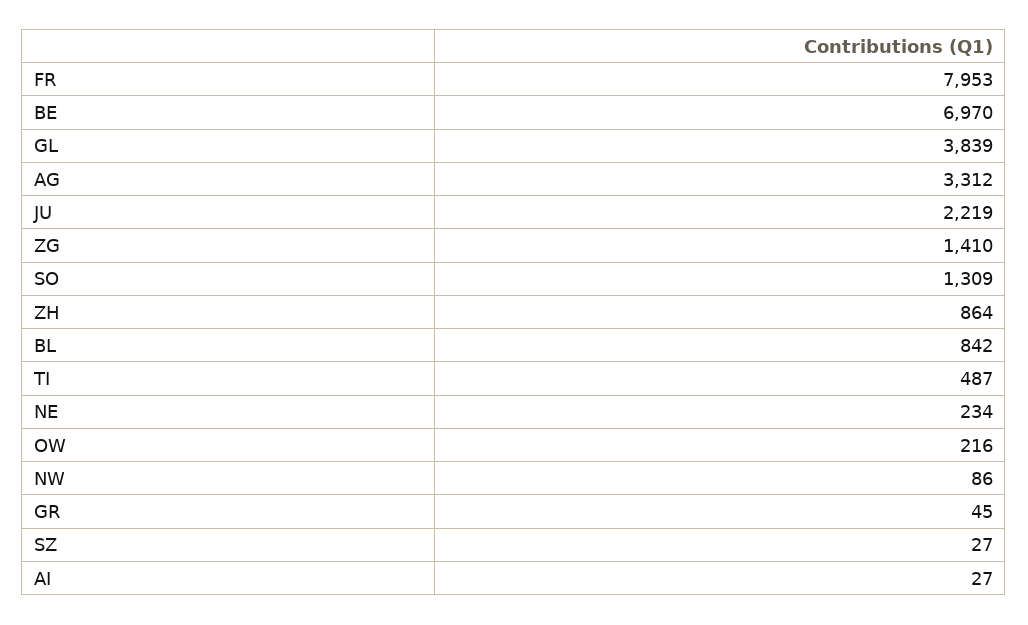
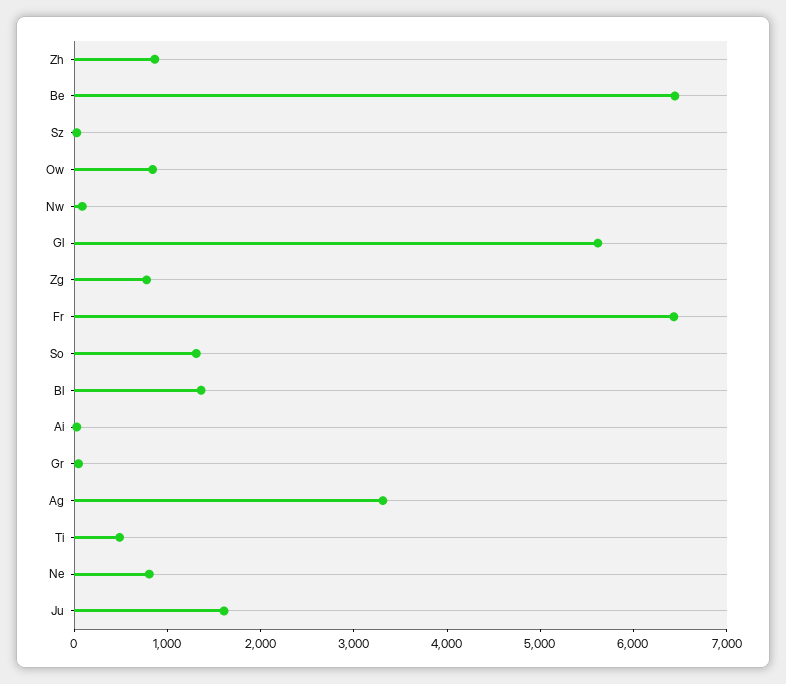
FR: 7953 -> 6400
BE: 6970 -> 6400
GL: 3839 -> 5600
JU: 2219 -> 1600
ZG: 1410 -> 800
BL: 842 -> 1400
NE: 234 -> 800
OW: 216 -> 800

